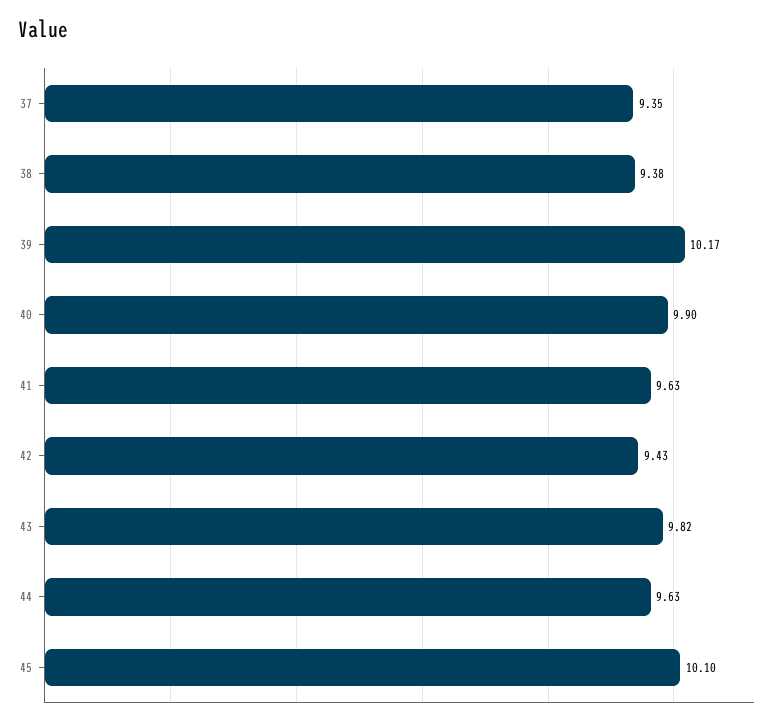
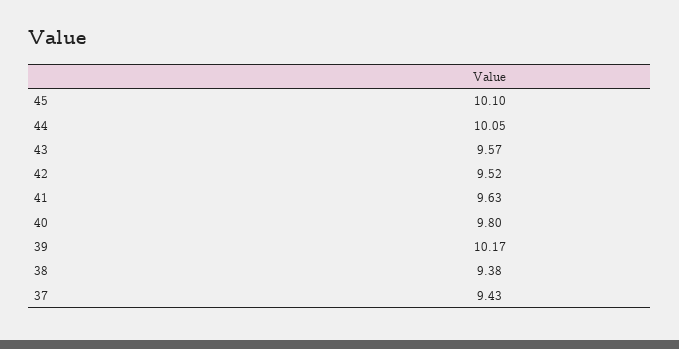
37: 9.35 -> 9.43
40: 9.9 -> 9.8
42: 9.43 -> 9.52
43: 9.82 -> 9.57
44: 9.63 -> 10.05

